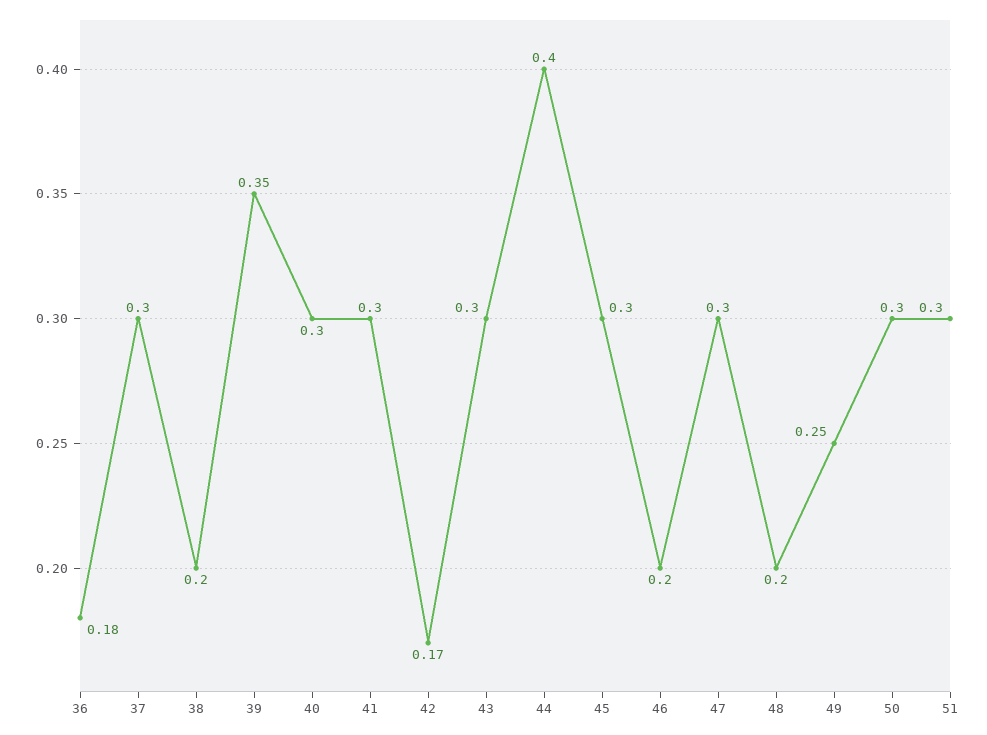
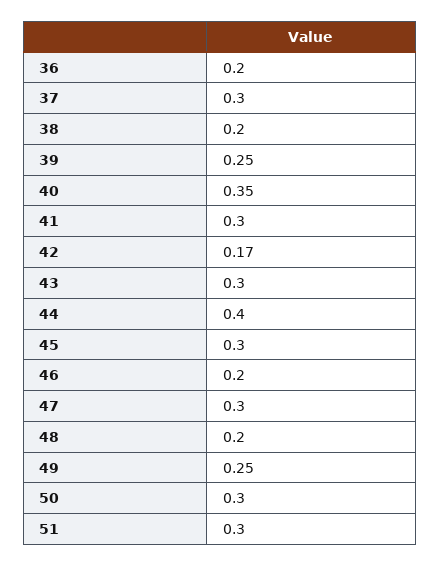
36: 0.18 -> 0.2
39: 0.35 -> 0.25
40: 0.3 -> 0.35

